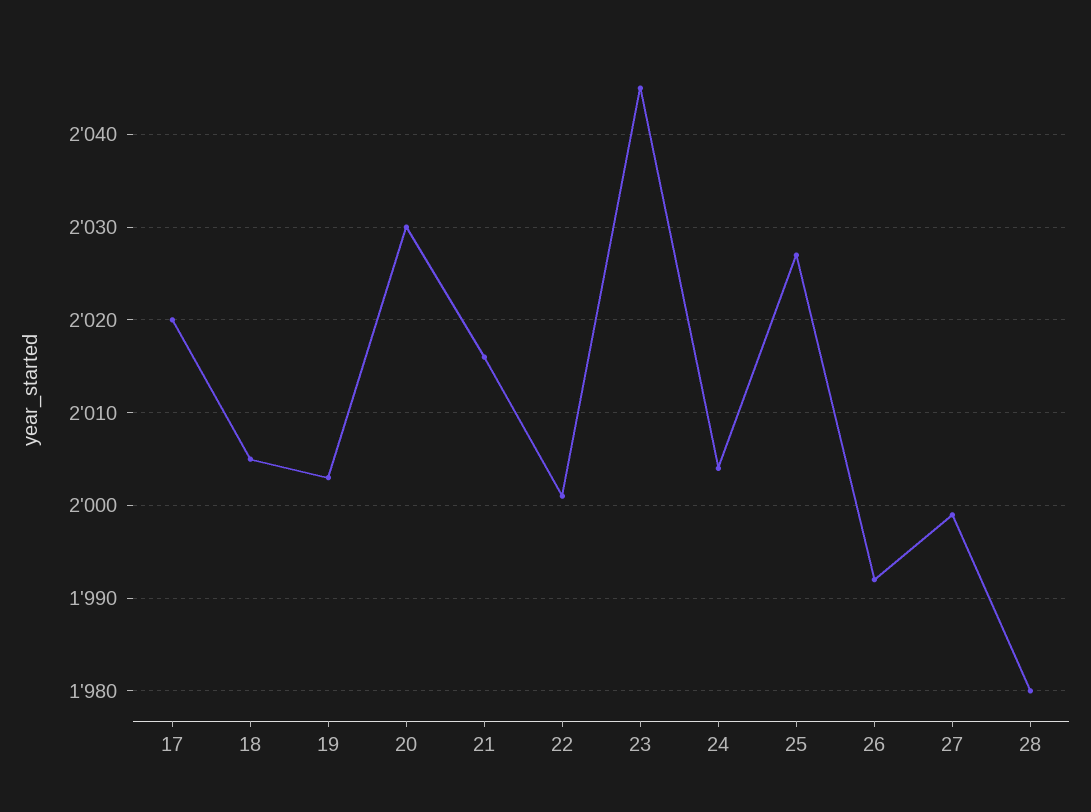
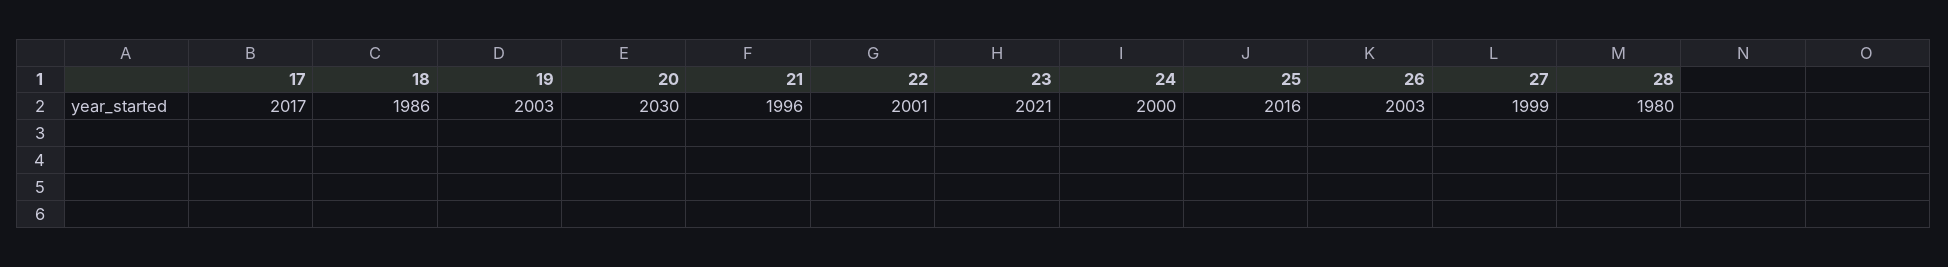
17: 2020 -> 2017
18: 2005 -> 1986
21: 2016 -> 1996
23: 2045 -> 2021
24: 2004 -> 2000
25: 2027 -> 2016
26: 1992 -> 2003

